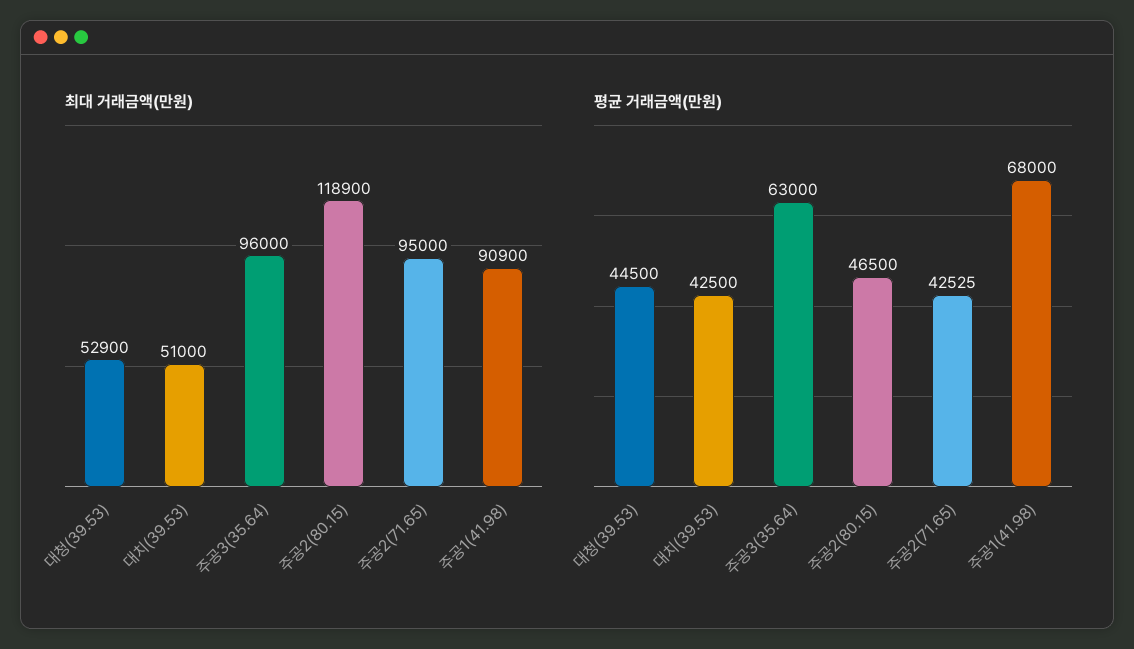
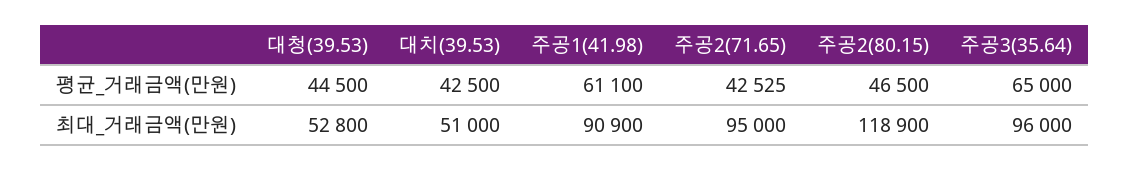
최대 거래금액(만원), 대청(39.53): 52900 -> 52800
평균 거래금액(만원), 주공3(35.64): 63000 -> 65000
평균 거래금액(만원), 주공1(41.98): 68000 -> 61100

